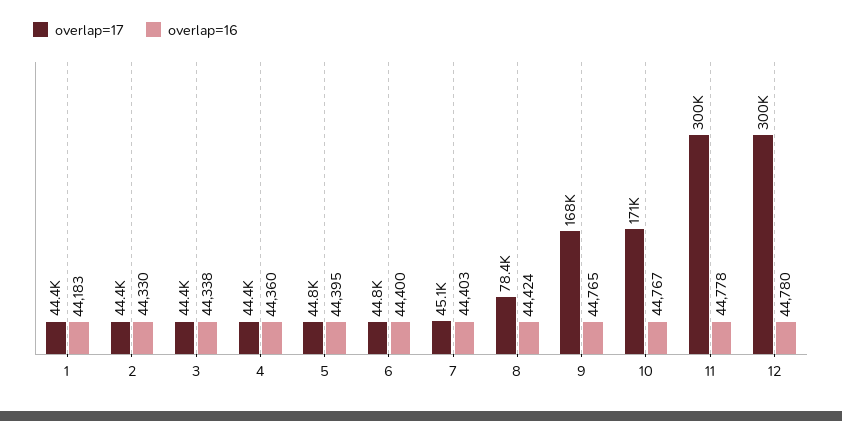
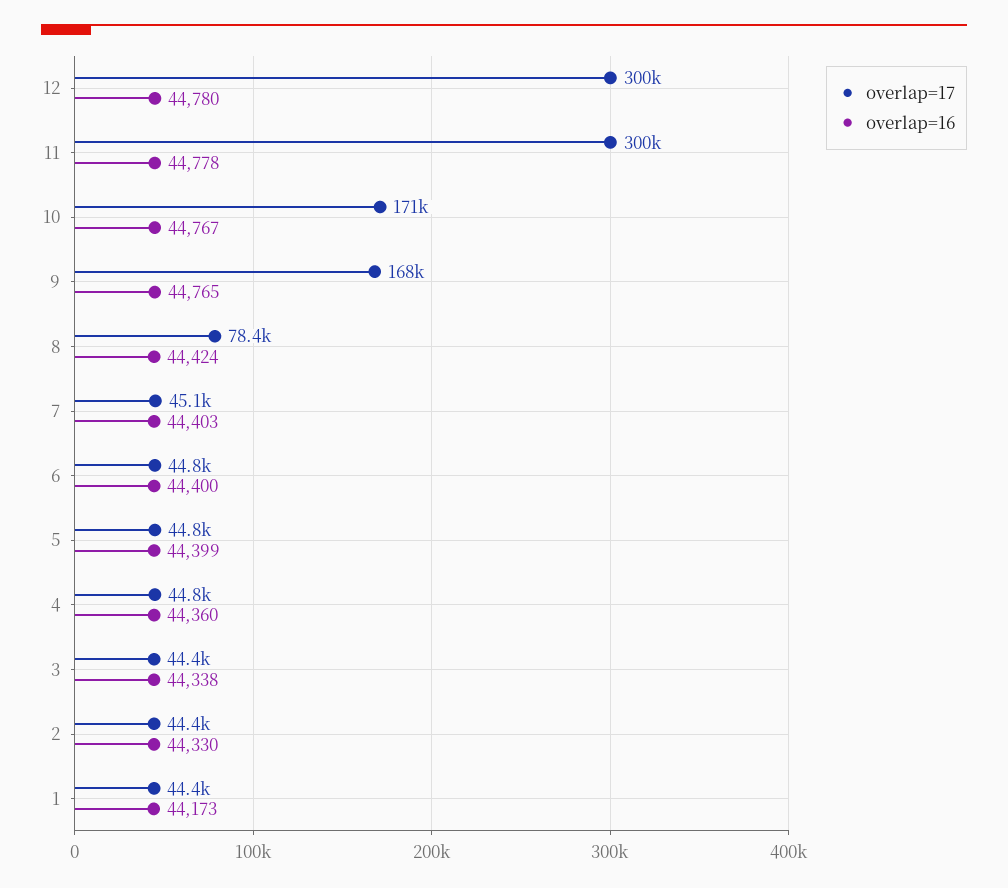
overlap=16, 1: 44183 -> 44173
overlap=17, 4: 44400 -> 44800
overlap=16, 5: 44395 -> 44399

